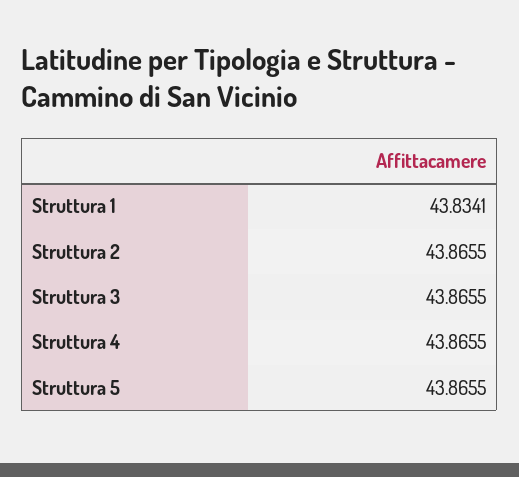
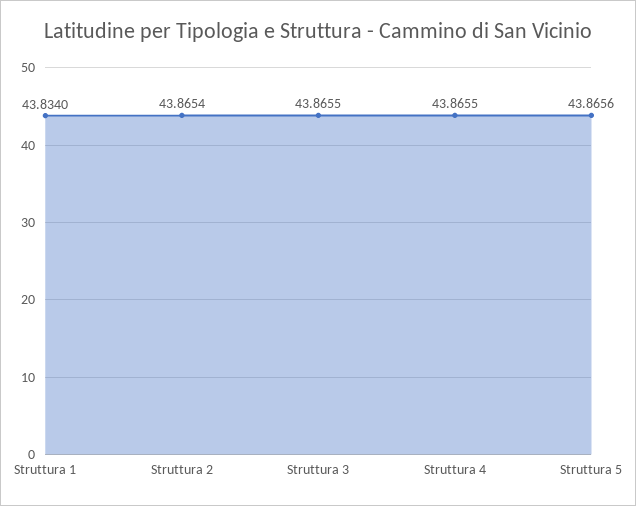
Struttura 1: 43.8341 -> 43.834
Struttura 2: 43.8655 -> 43.8654
Struttura 5: 43.8655 -> 43.8656

